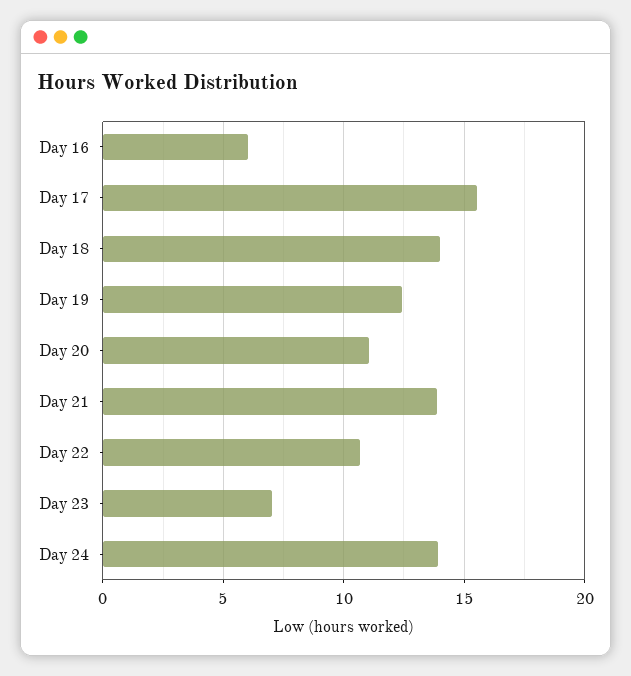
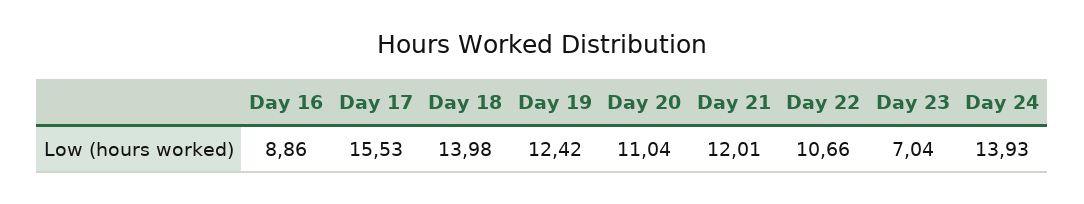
Day 16: 6 -> 8.86
Day 21: 14 -> 12.01

